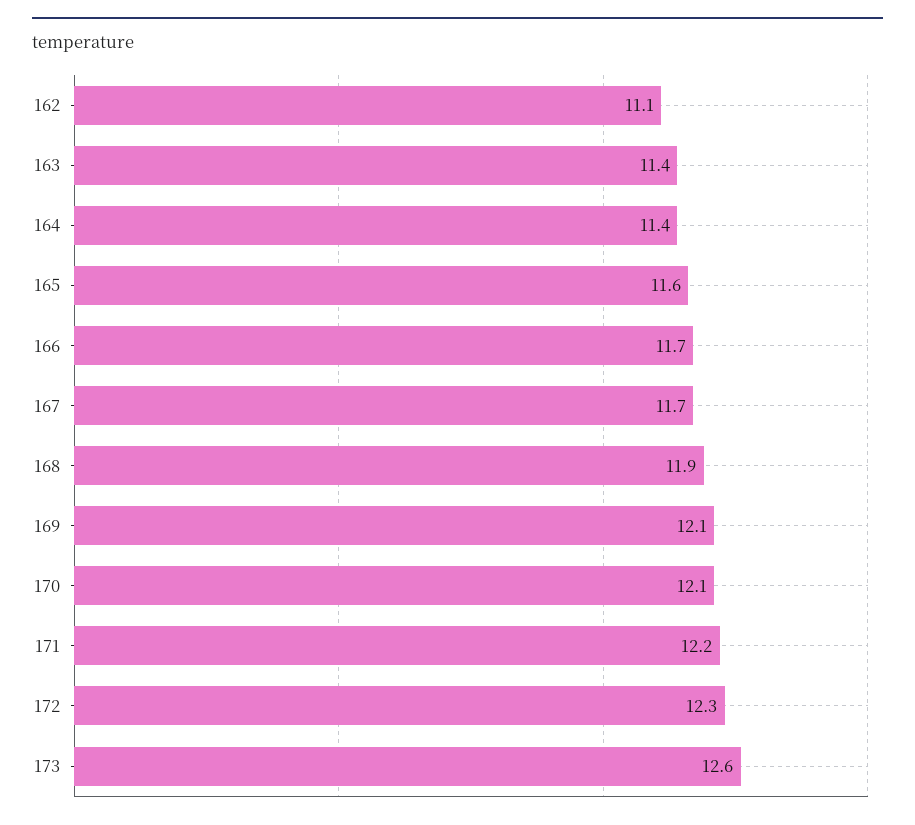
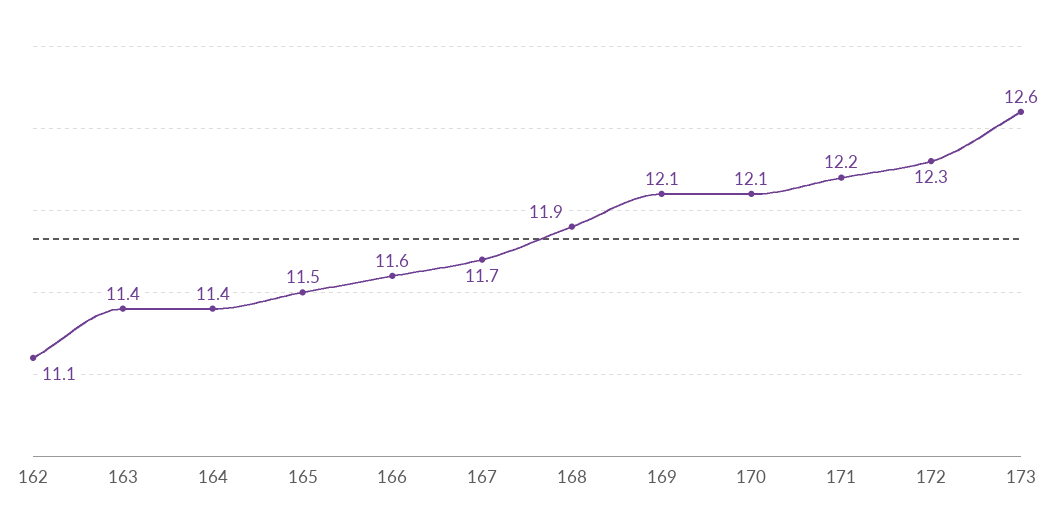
165: 11.6 -> 11.5
166: 11.7 -> 11.6

